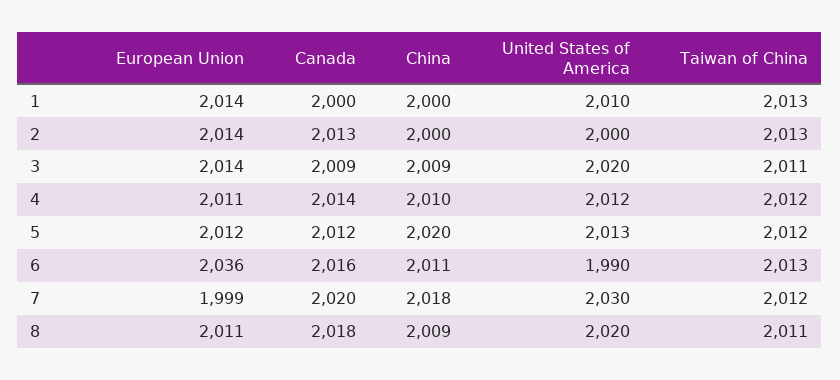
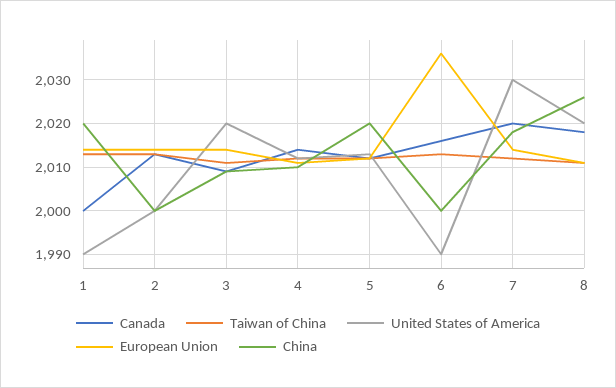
China, 1: 2000 -> 2020
United States of America, 1: 2010 -> 1990
China, 6: 2011 -> 2000
European Union, 7: 1999 -> 2015
China, 8: 2009 -> 2025

